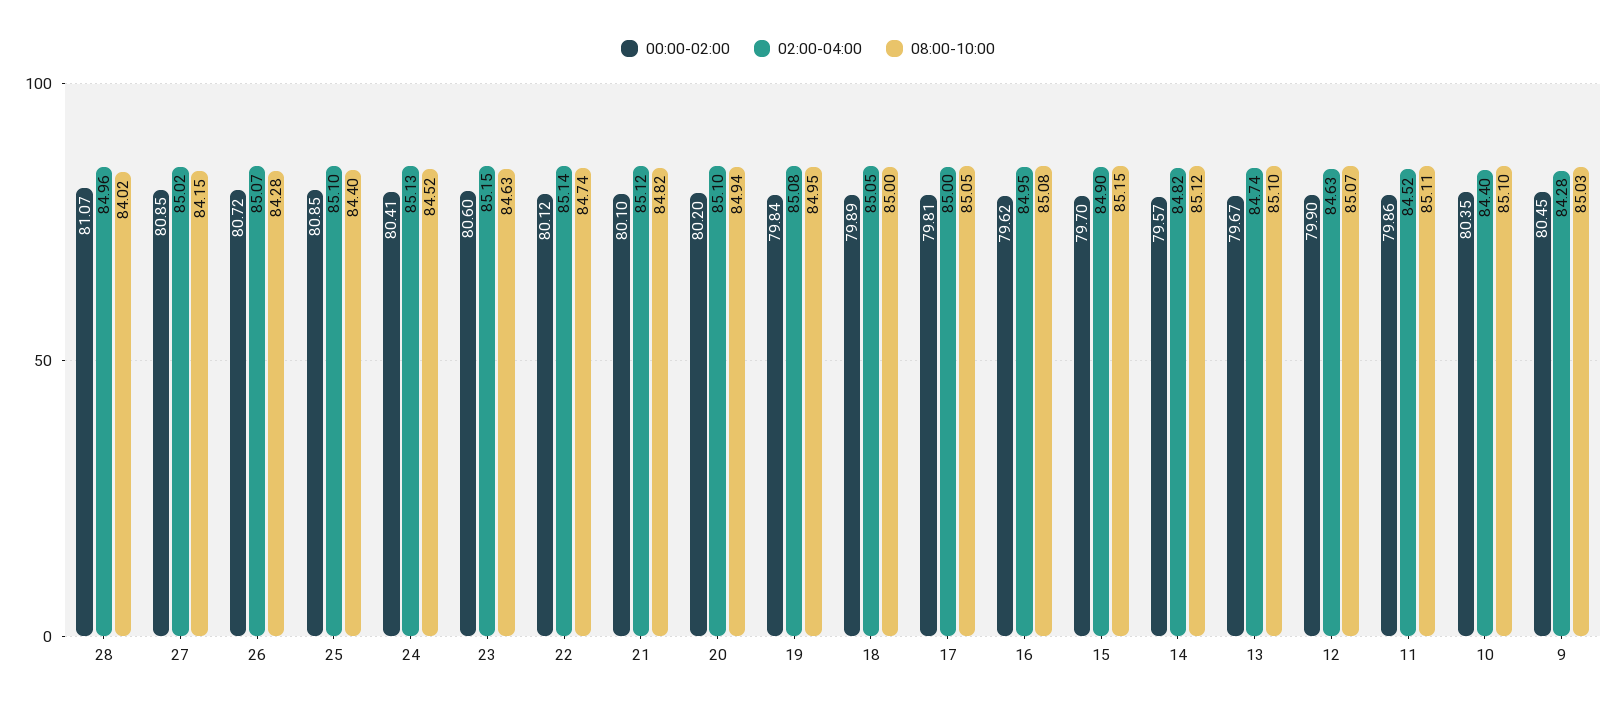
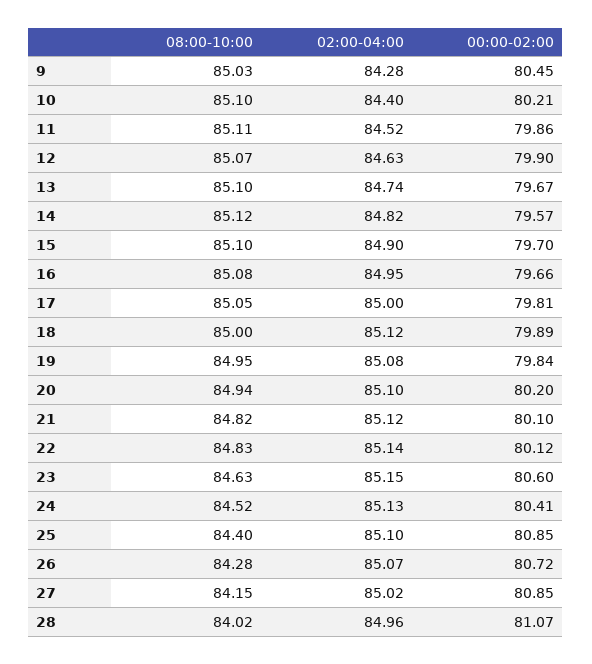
08:00-10:00, 22: 84.74 -> 84.83
02:00-04:00, 18: 85.05 -> 85.12
00:00-02:00, 16: 79.62 -> 79.66
08:00-10:00, 15: 85.15 -> 85.1
00:00-02:00, 10: 80.35 -> 80.21

